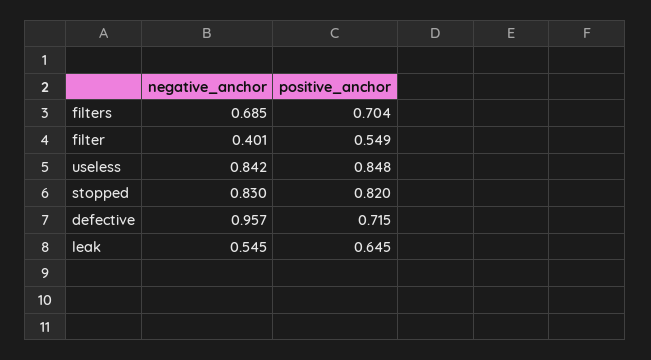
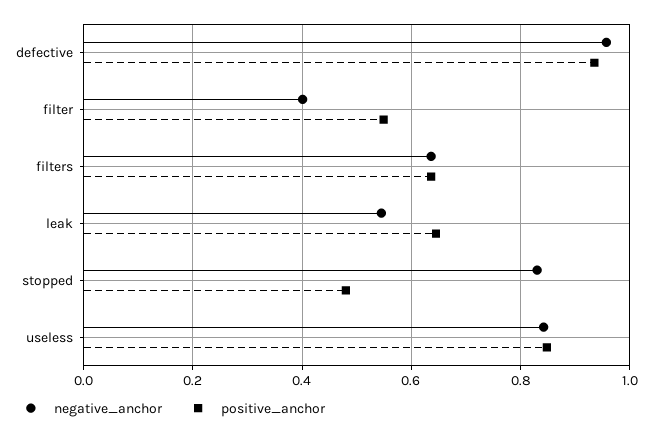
negative_anchor, filters: 0.685 -> 0.64
positive_anchor, filters: 0.704 -> 0.64
positive_anchor, stopped: 0.82 -> 0.48
positive_anchor, defective: 0.715 -> 0.94

